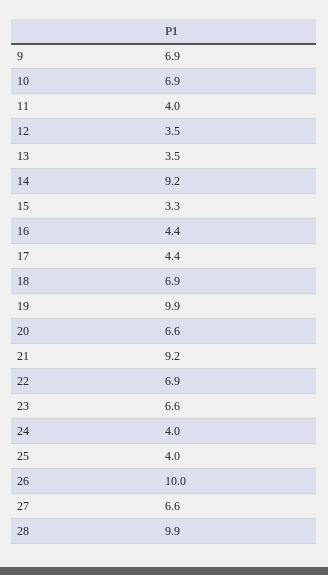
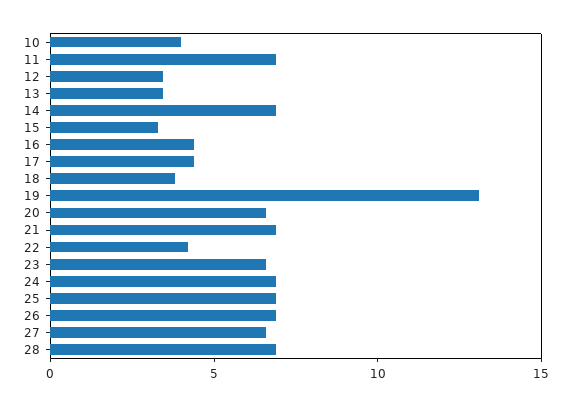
9: 6.9 -> none
10: 6.9 -> 4
11: 4 -> 7
14: 9.2 -> 7
18: 6.9 -> 4
19: 9.9 -> 13
21: 9.2 -> 7
22: 6.9 -> 4
24: 4 -> 7
25: 4 -> 7
26: 10 -> 7
28: 9.9 -> 7

